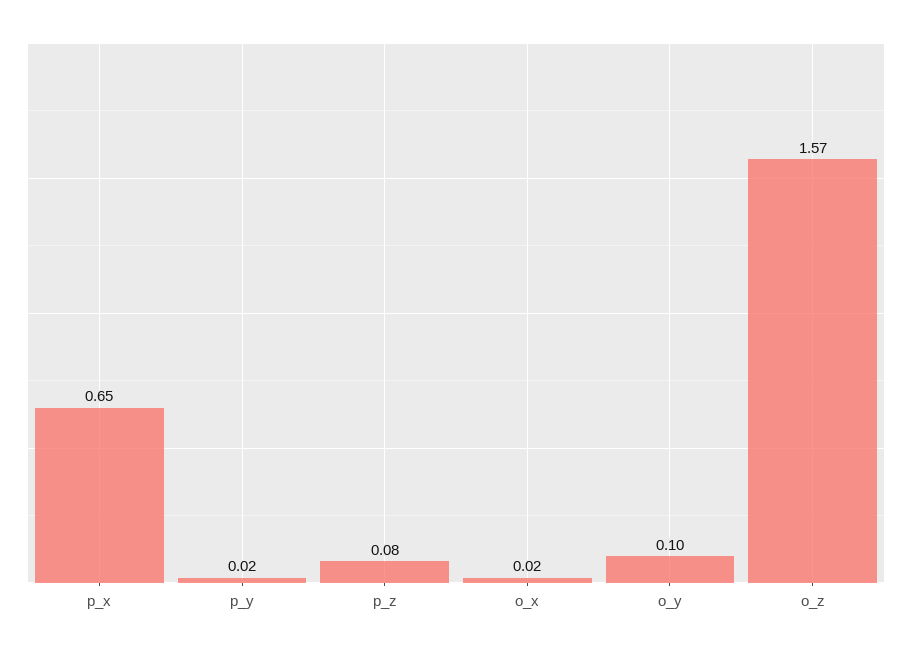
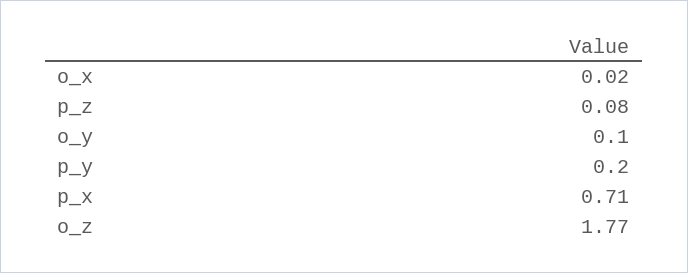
p_x: 0.65 -> 0.71
p_y: 0.02 -> 0.2
o_z: 1.57 -> 1.77

